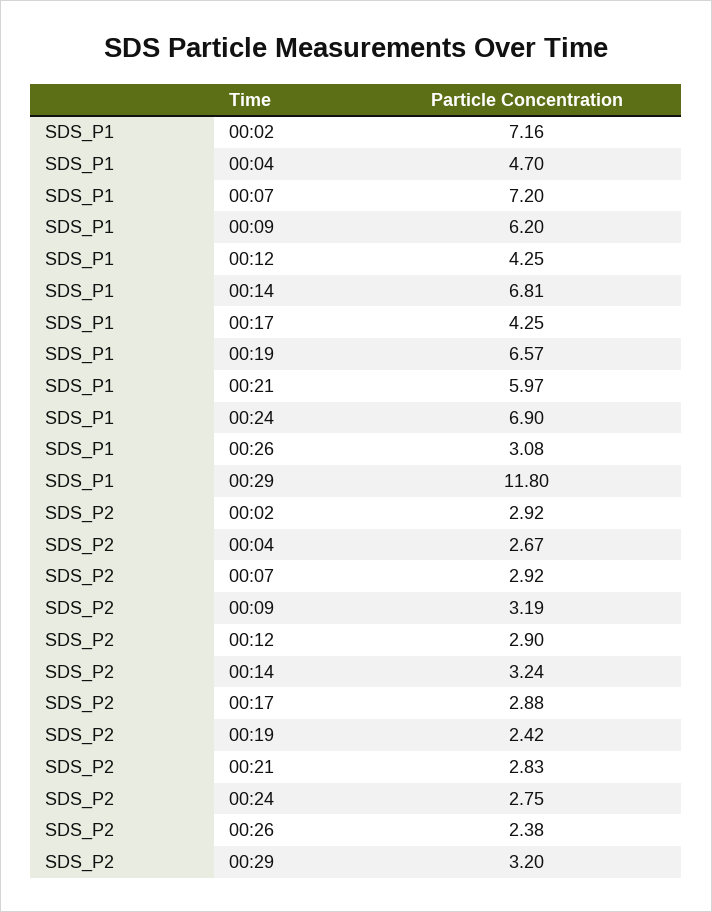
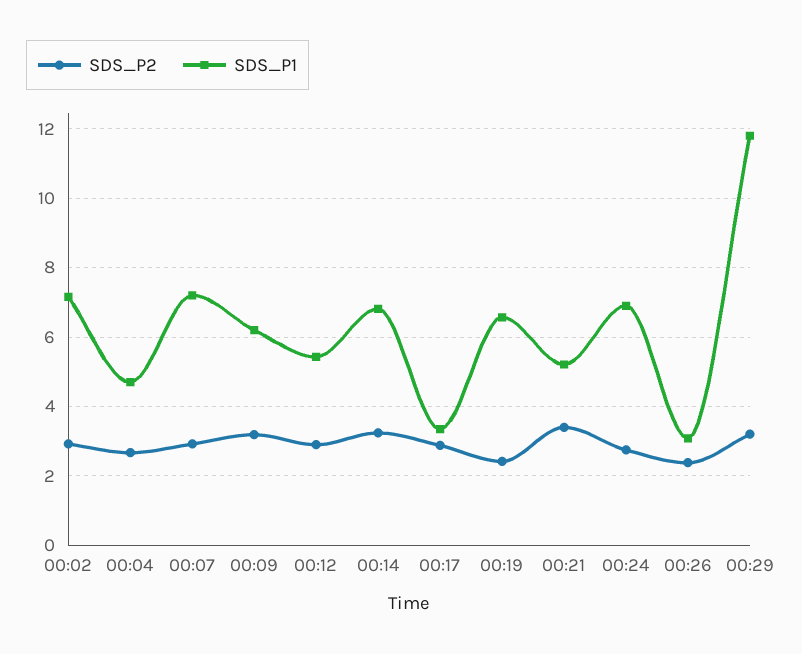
SDS_P1, 00:12: 4.25 -> 5.4
SDS_P1, 00:17: 4.25 -> 3.4
SDS_P1, 00:21: 5.97 -> 5.2
SDS_P2, 00:21: 2.83 -> 3.4

